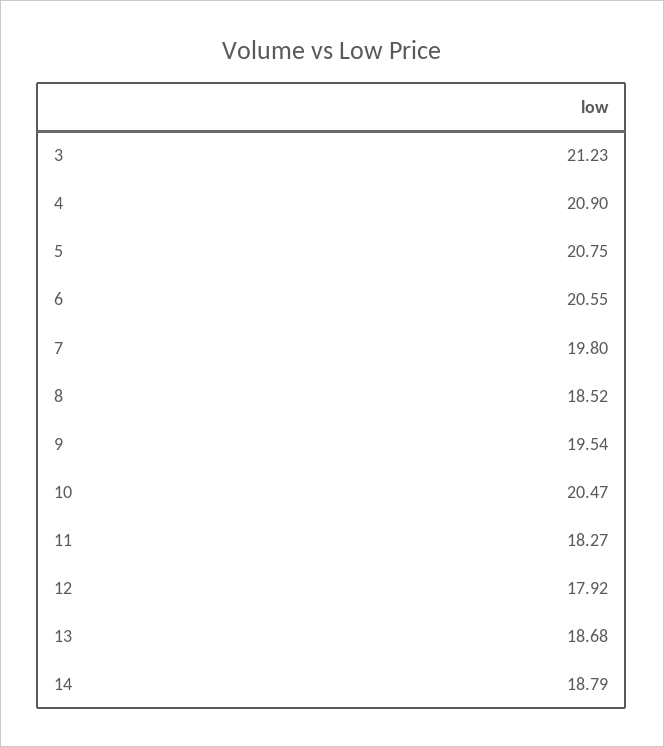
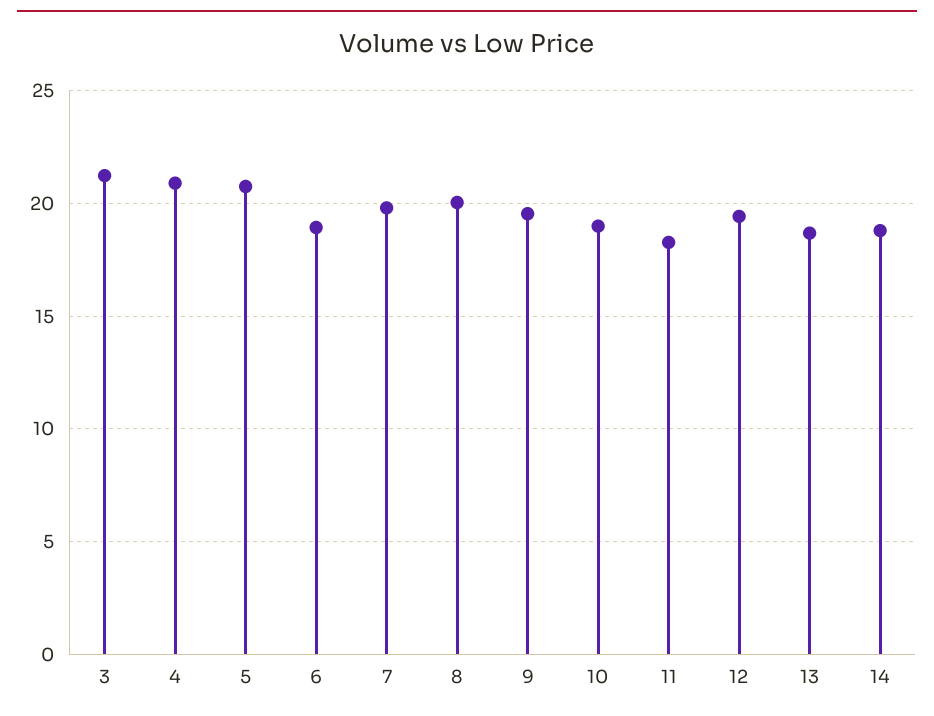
6: 20.55 -> 19
8: 18.52 -> 20
10: 20.47 -> 19
12: 17.92 -> 19.5

